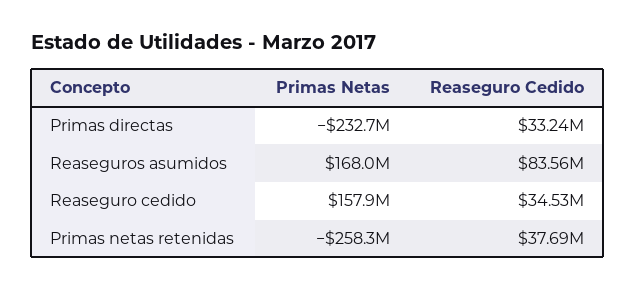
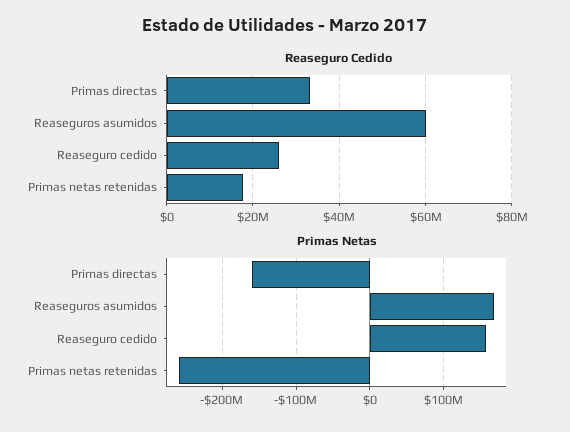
Primas Netas, Primas directas: -232700000 -> -160000000
Reaseguro Cedido, Reaseguros asumidos: 83560000 -> 60000000
Reaseguro Cedido, Reaseguro cedido: 34530000 -> 26000000
Reaseguro Cedido, Primas netas retenidas: 37690000 -> 18000000

